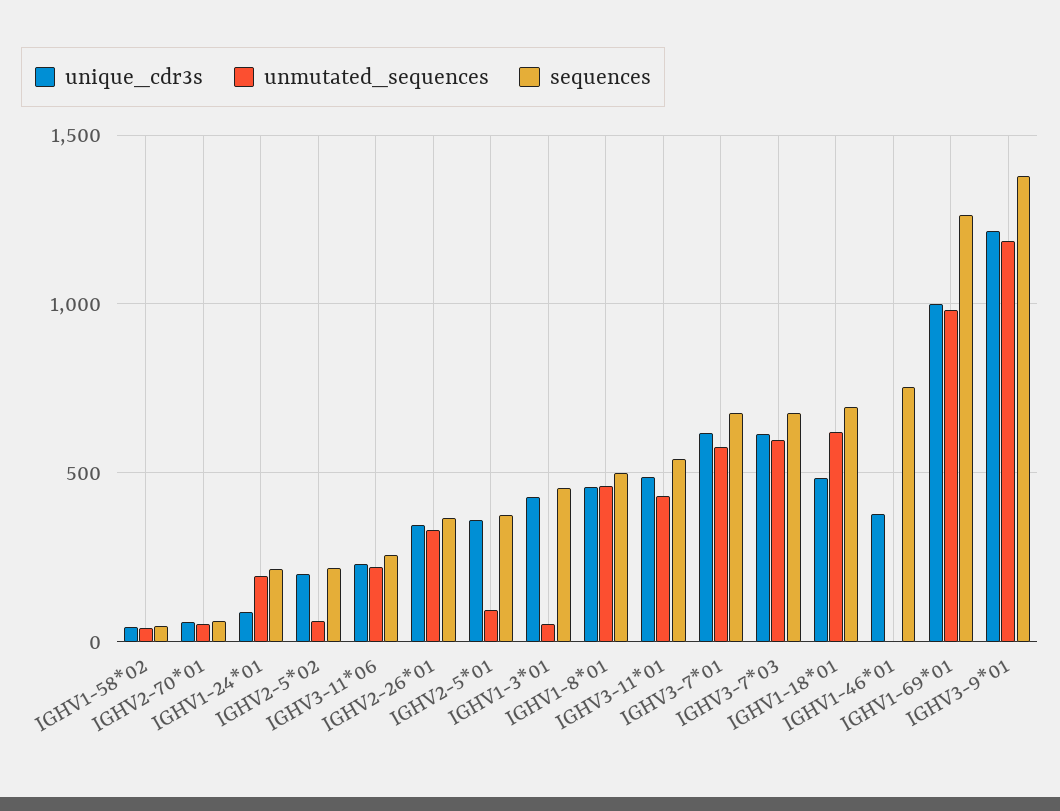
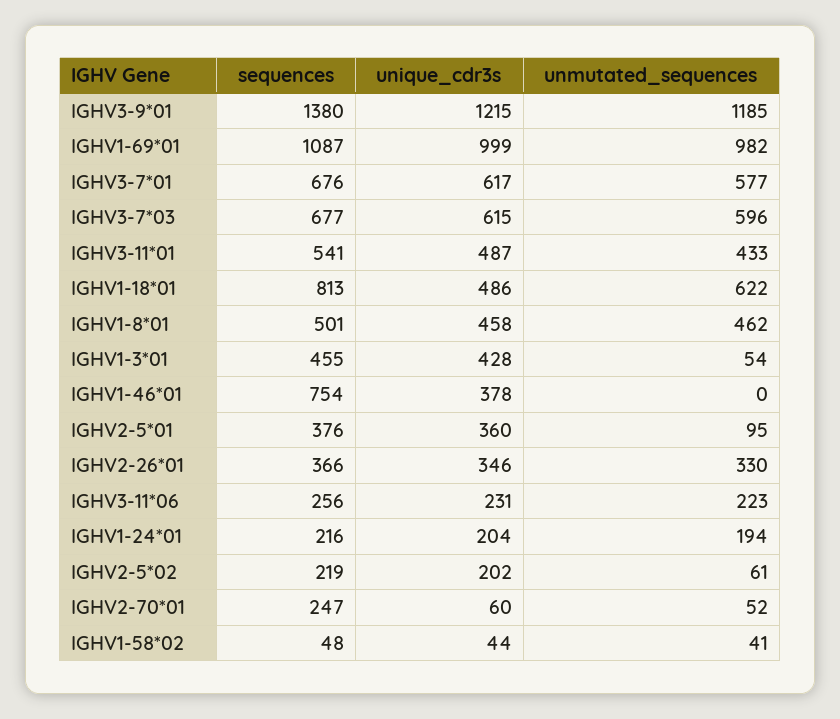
sequences, IGHV2-70*01: 50 -> 247
unique_cdr3s, IGHV1-24*01: 100 -> 204
sequences, IGHV1-18*01: 700 -> 813
sequences, IGHV1-69*01: 1250 -> 1087

